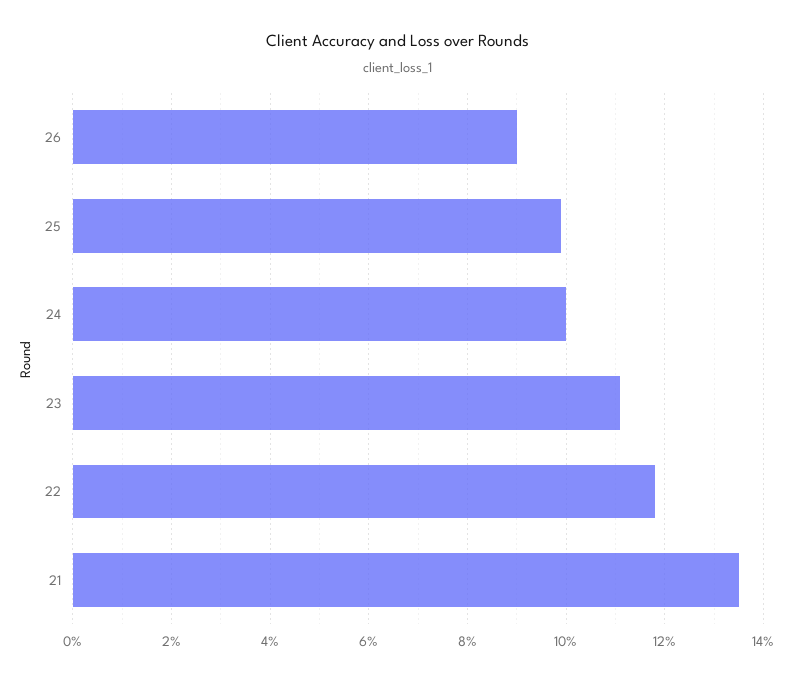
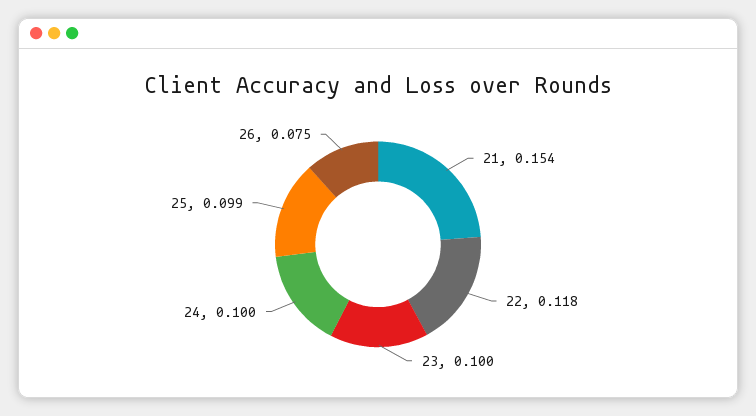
26: 0.09 -> 0.075
23: 0.11 -> 0.1
21: 0.135 -> 0.154

